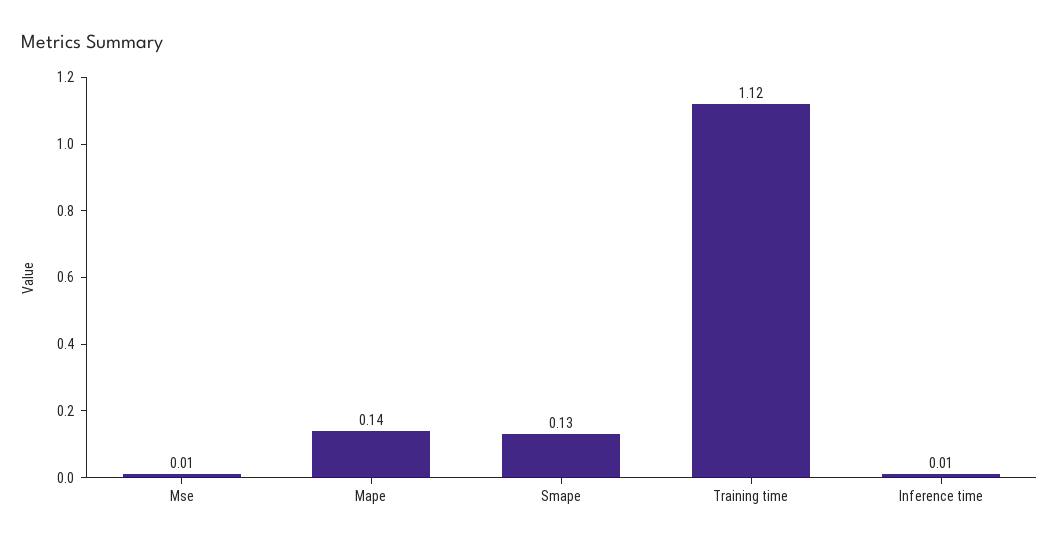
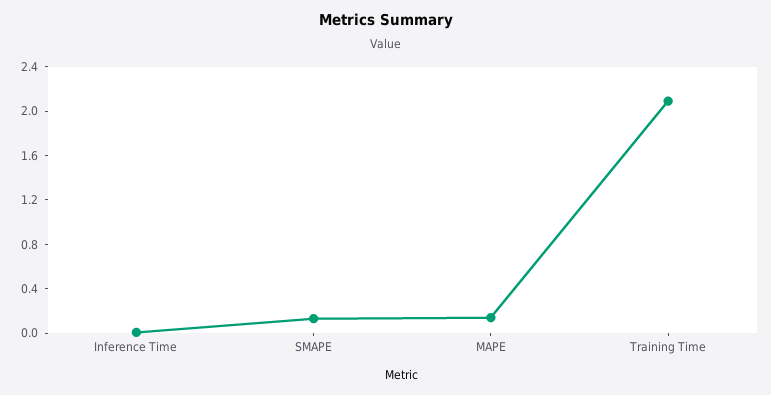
Mse: 0.01 -> none
Training time: 1.12 -> 2.1

